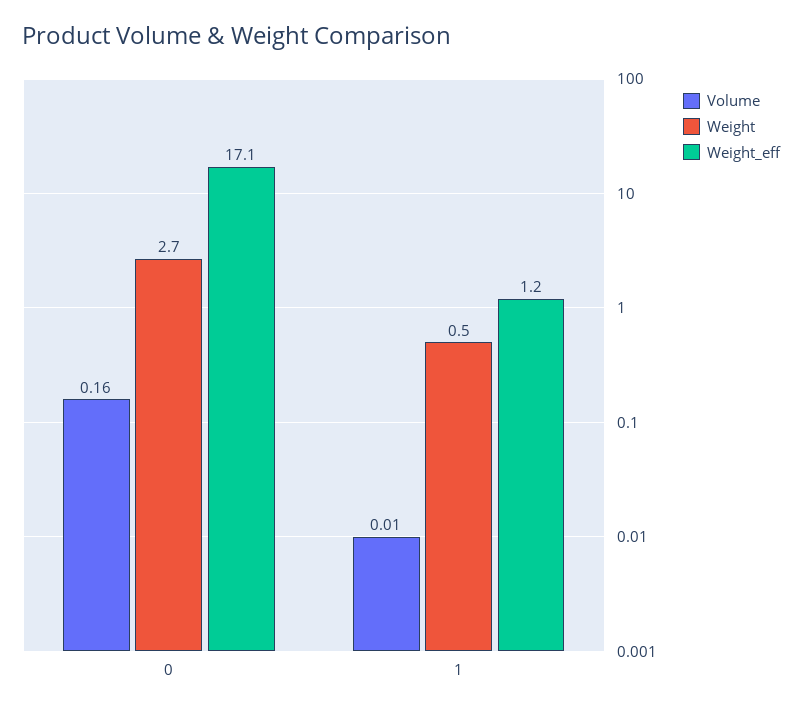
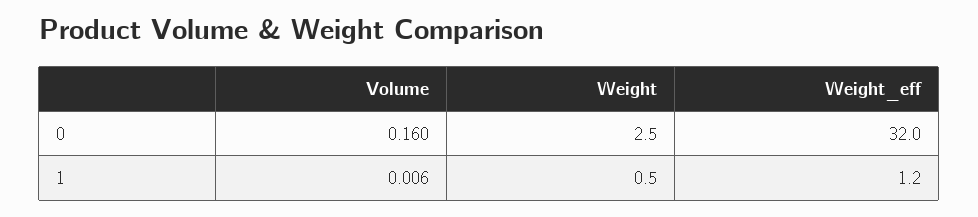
Weight, 0: 2.7 -> 2.5
Weight_eff, 0: 17.1 -> 32
Volume, 1: 0.01 -> 0.006

